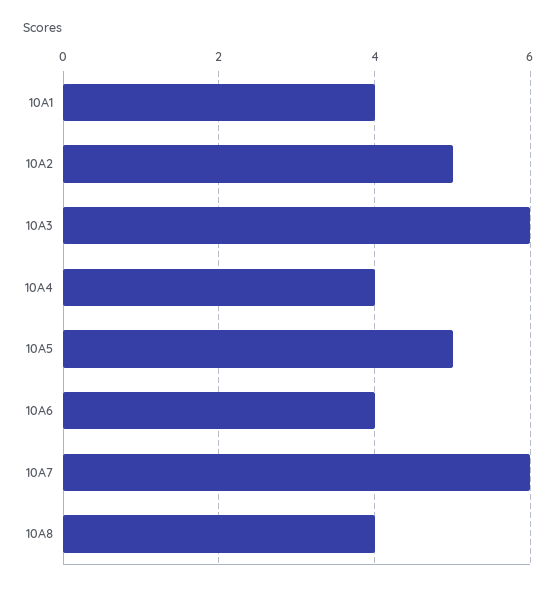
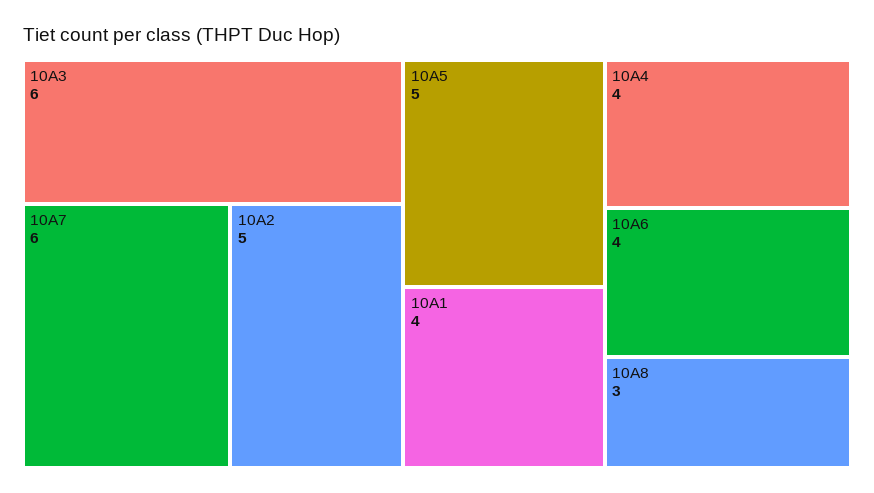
10A8: 4 -> 3

